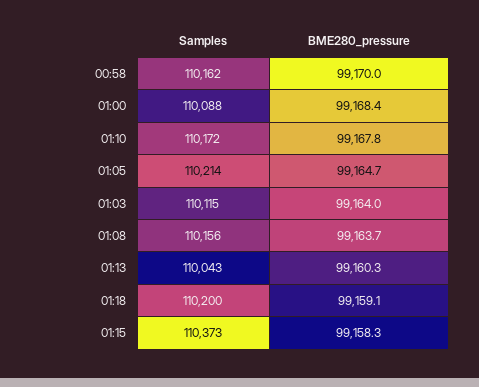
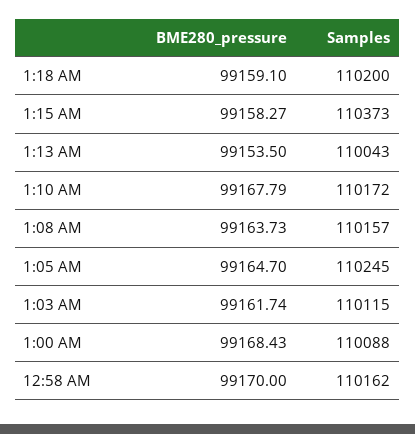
Samples, 01:05: 110214 -> 110245
BME280_pressure, 01:03: 99164 -> 99161.74
Samples, 01:08: 110156 -> 110157
BME280_pressure, 01:13: 99160.3 -> 99153.5

